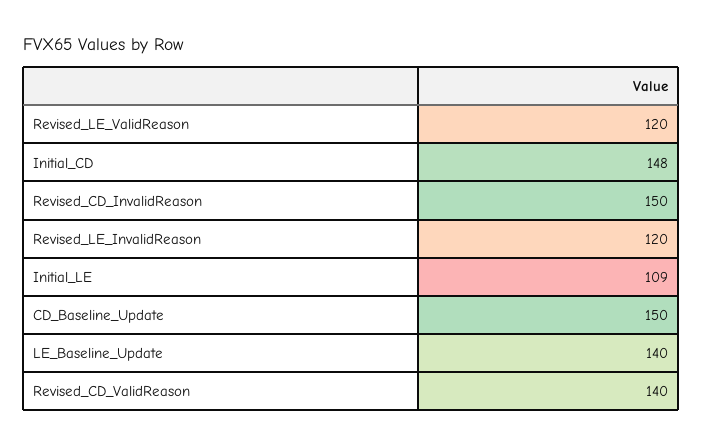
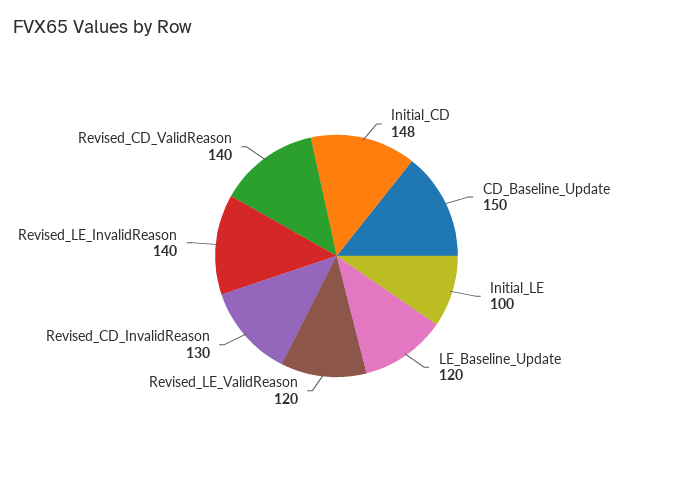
Revised_CD_InvalidReason: 150 -> 130
Revised_LE_InvalidReason: 120 -> 140
Initial_LE: 109 -> 100
LE_Baseline_Update: 140 -> 120

